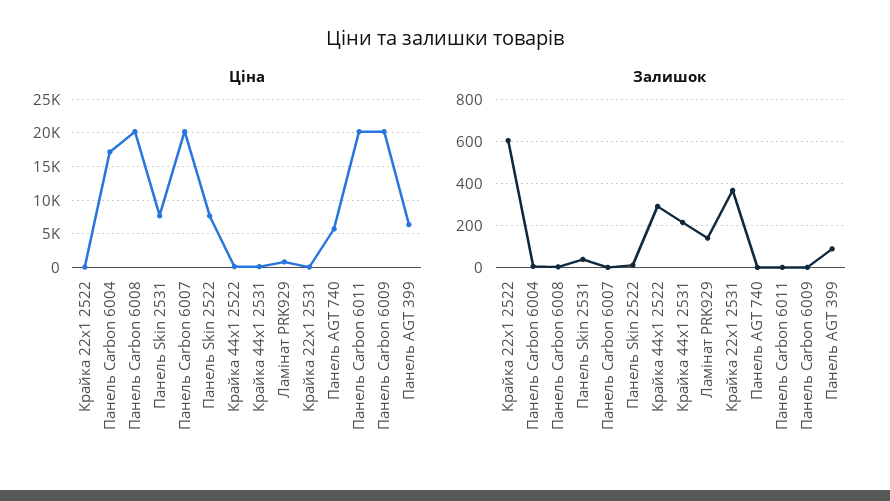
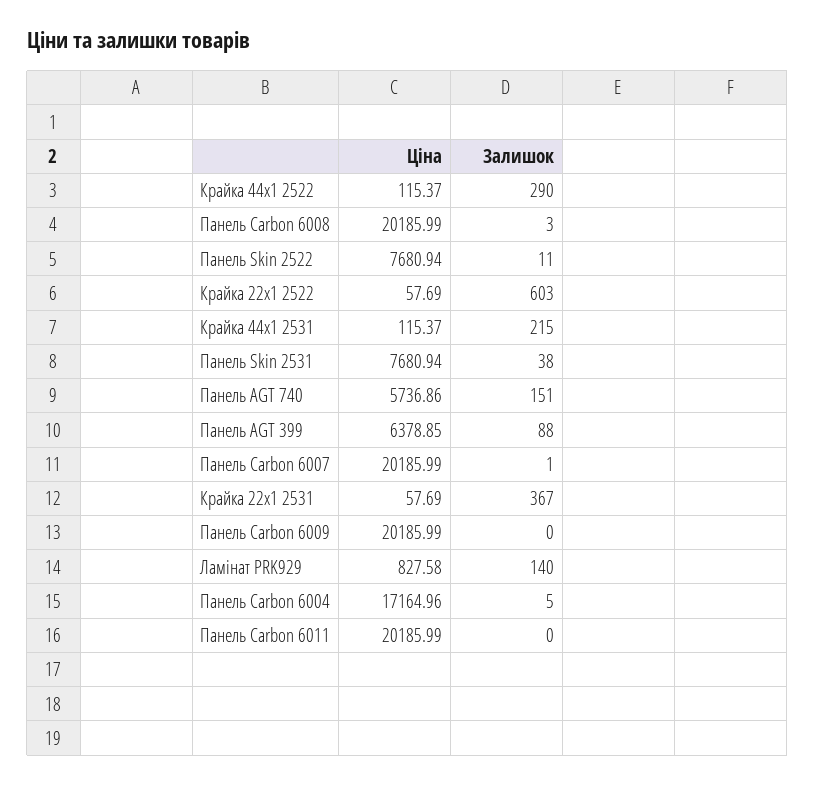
Залишок, Панель AGT 740: 0 -> 151

